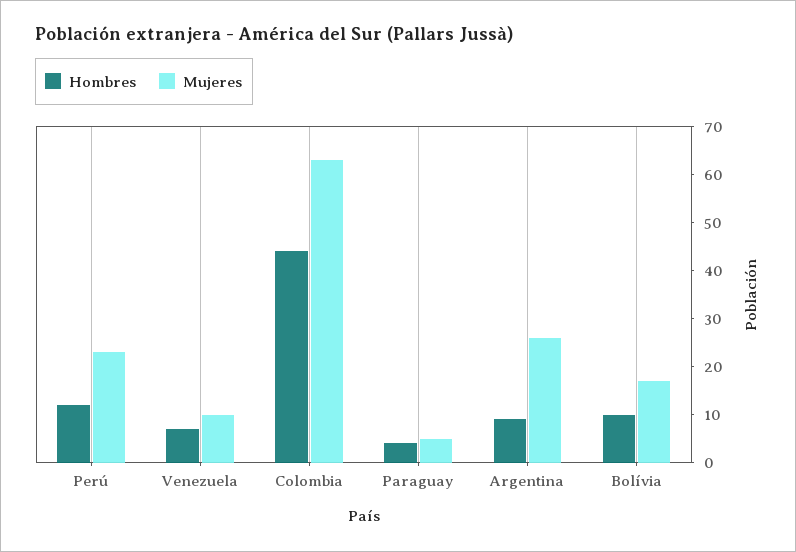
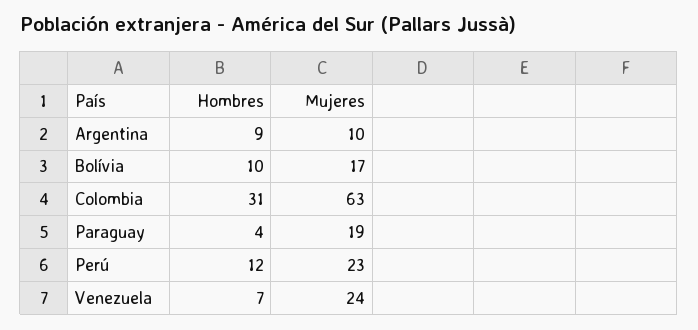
Mujeres, Venezuela: 10 -> 24
Hombres, Colombia: 45 -> 31
Mujeres, Paraguay: 5 -> 19
Mujeres, Argentina: 25 -> 10

